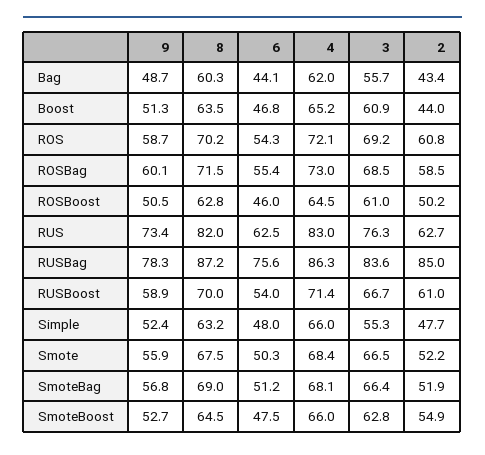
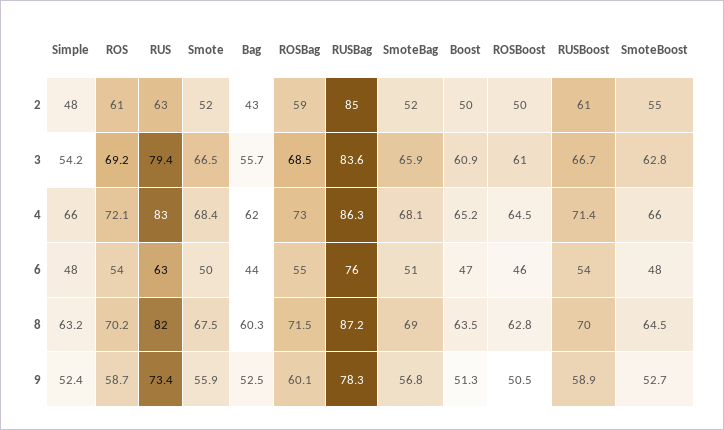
9, Bag: 48.7 -> 52.5
2, Boost: 44 -> 50
3, RUS: 76.3 -> 79.4
3, Simple: 55.3 -> 54.2
3, SmoteBag: 66.4 -> 65.9

